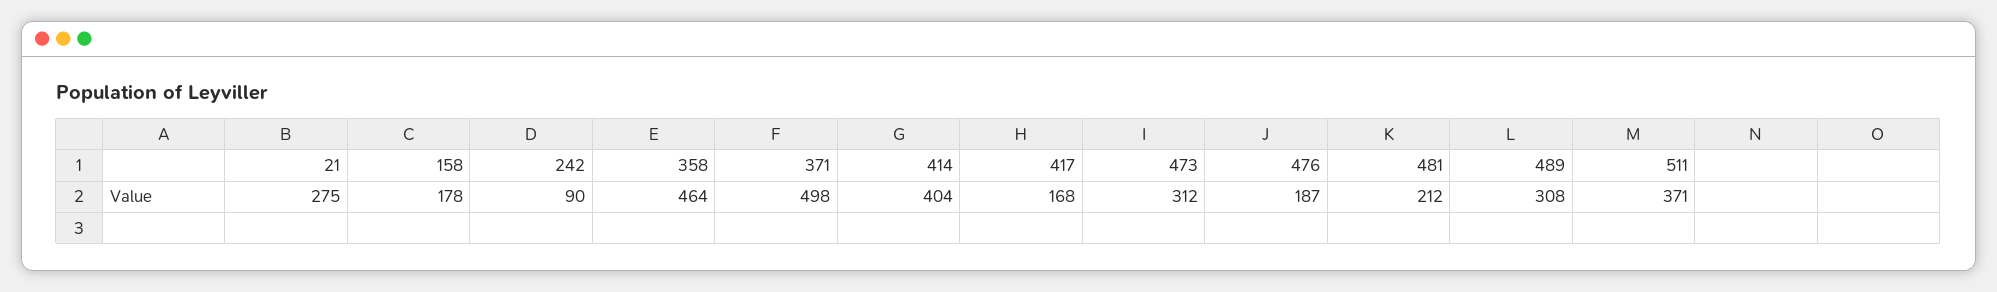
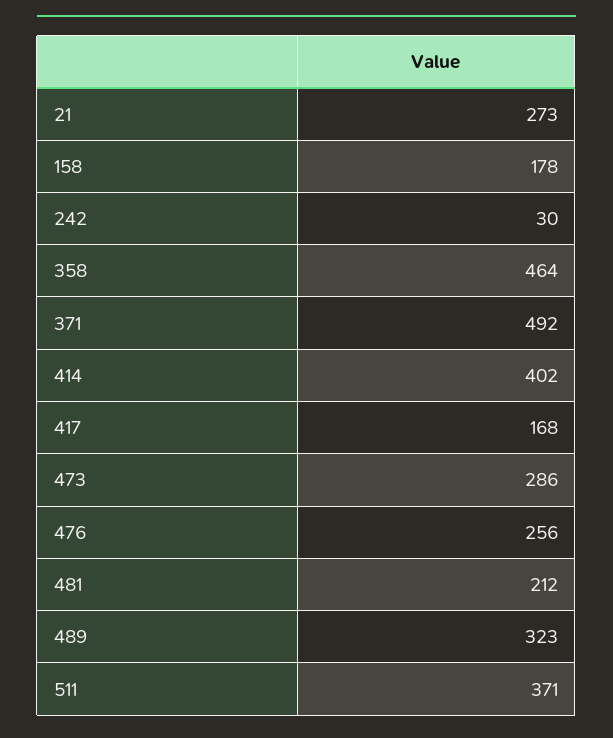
21: 275 -> 273
242: 90 -> 30
371: 498 -> 492
414: 404 -> 402
473: 312 -> 286
476: 187 -> 256
489: 308 -> 323

